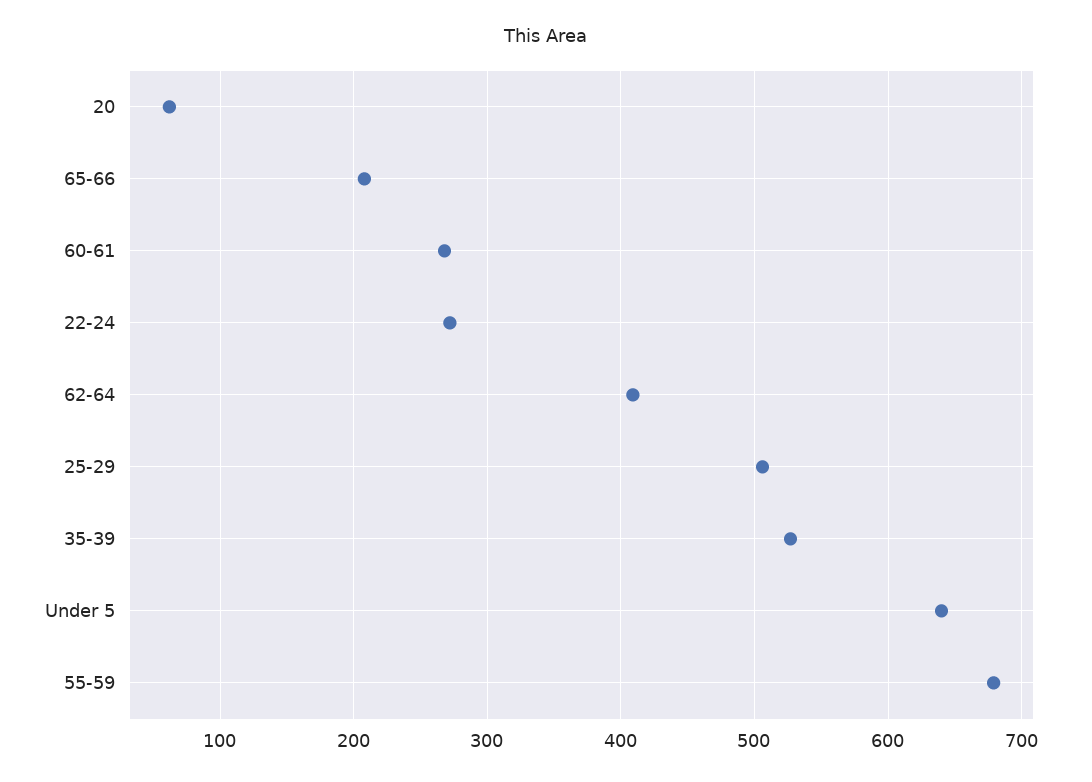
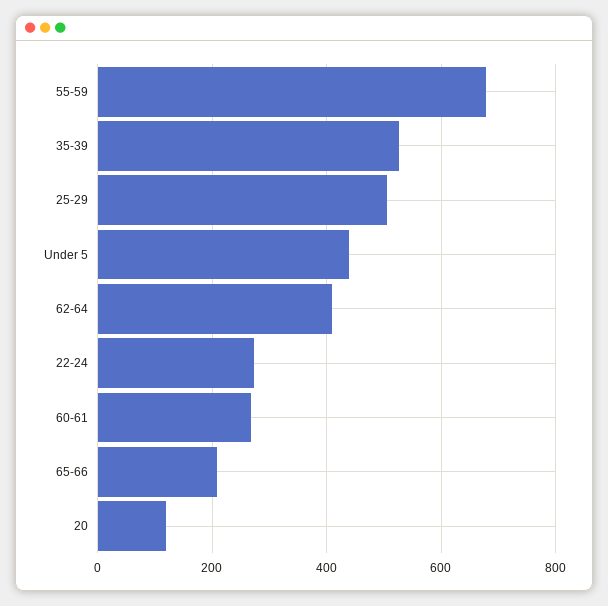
20: 60 -> 120
Under 5: 640 -> 440

